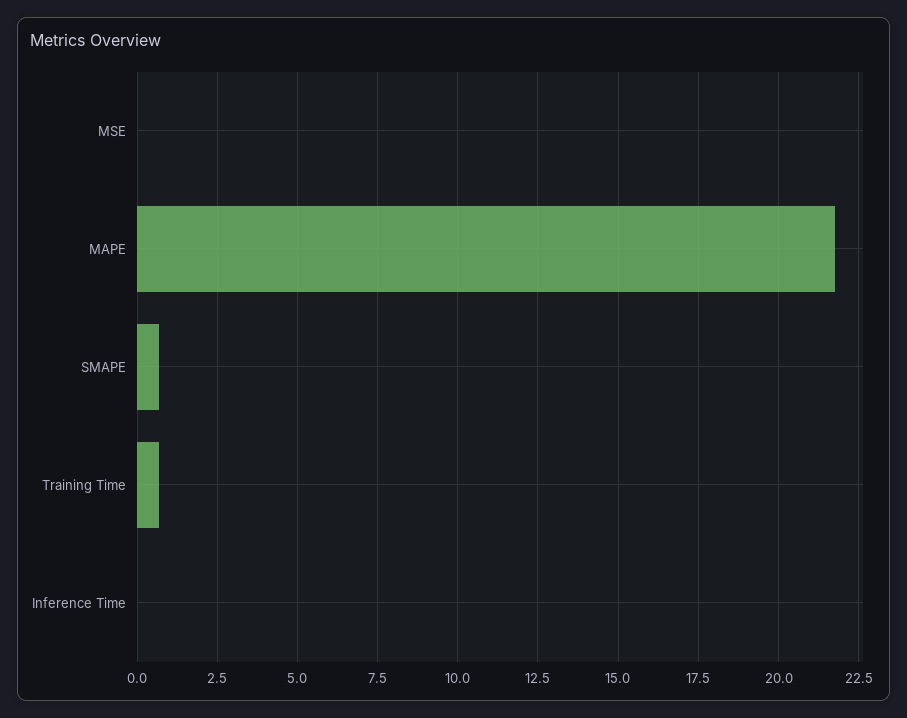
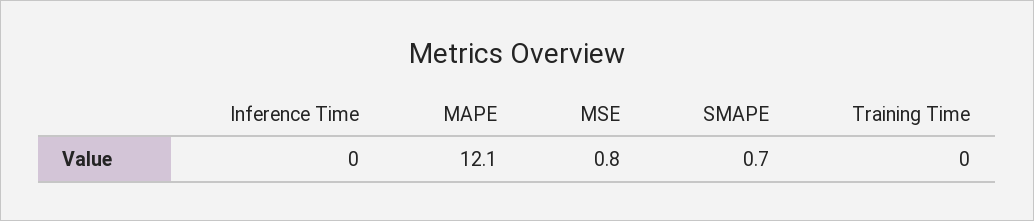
MSE: 0 -> 0.8
MAPE: 21.75 -> 12.1
Training Time: 0.75 -> 0

